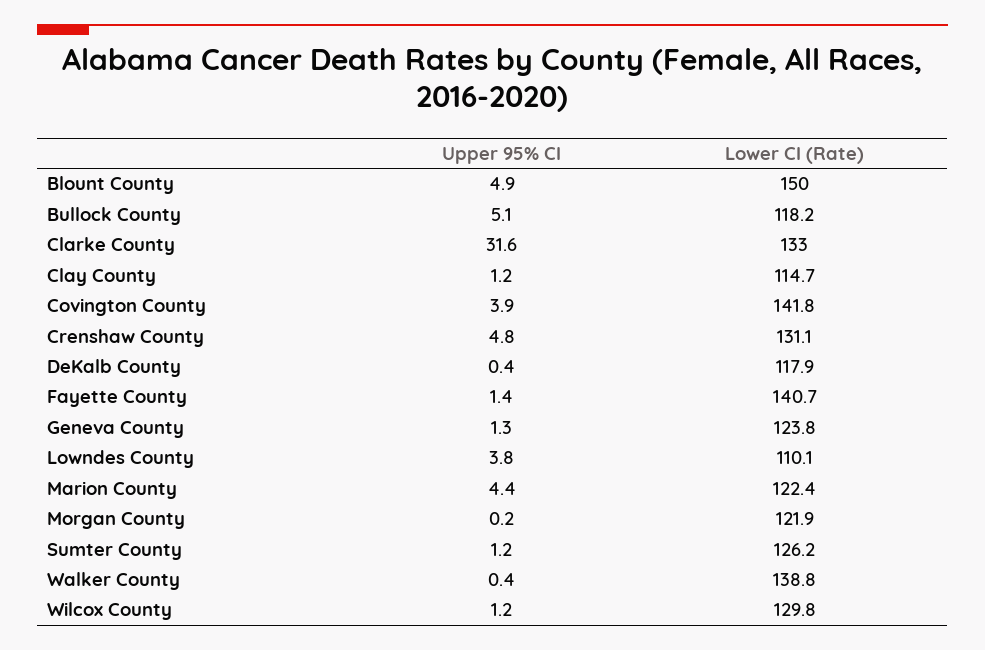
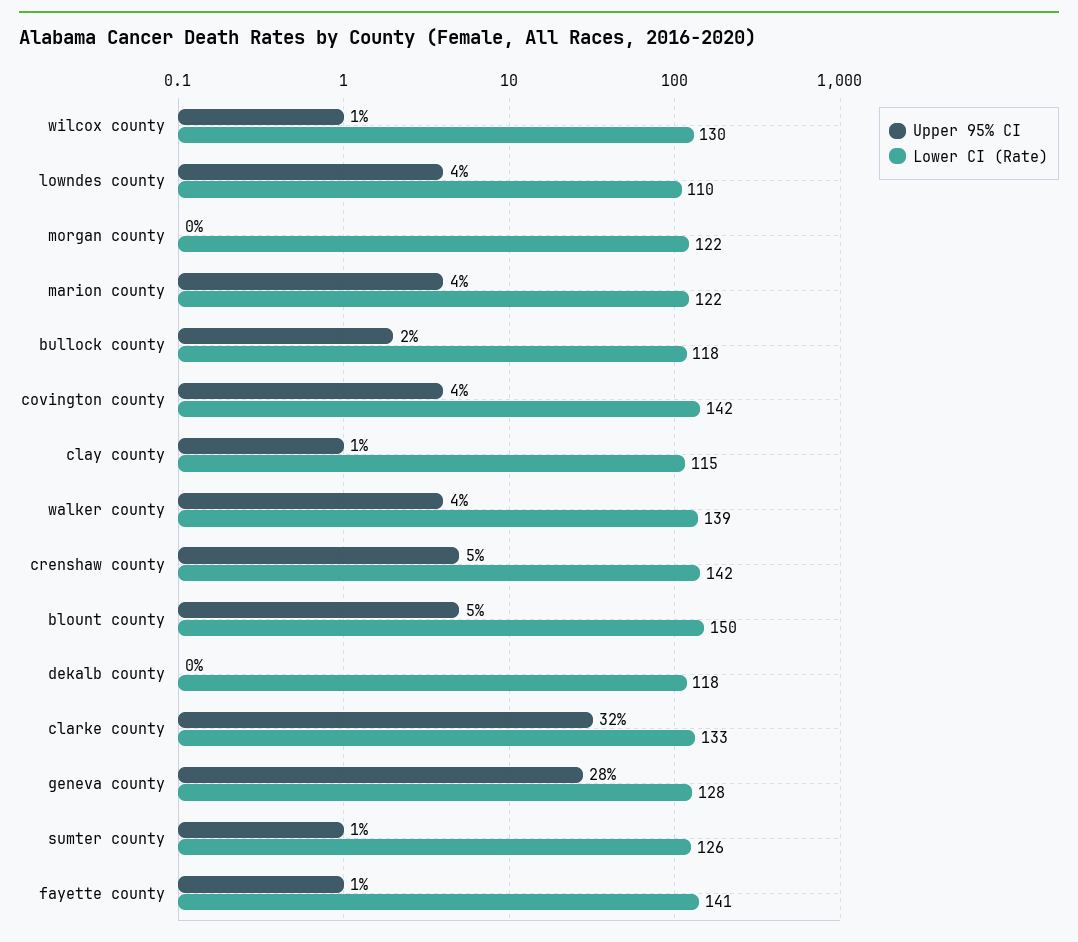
Upper 95% CI, Bullock County: 5.1 -> 2
Lower CI (Rate), Crenshaw County: 131.1 -> 142
Upper 95% CI, Geneva County: 1.3 -> 28
Lower CI (Rate), Geneva County: 123.8 -> 128
Upper 95% CI, Walker County: 0.4 -> 4

